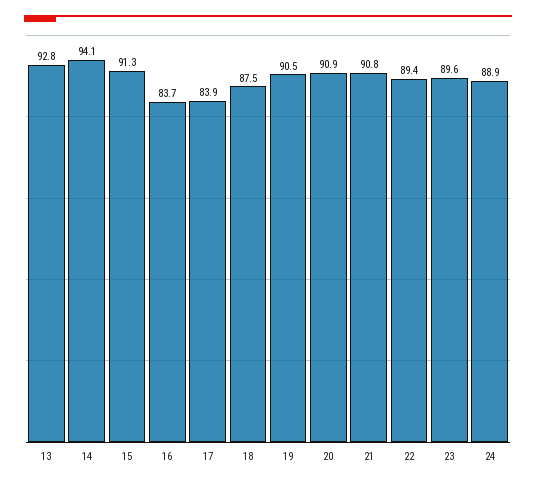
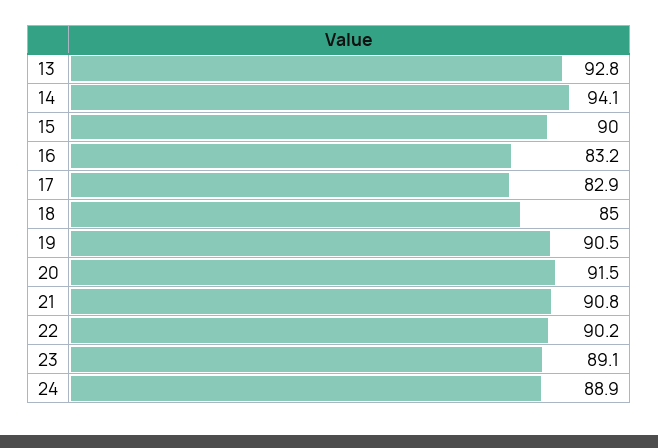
15: 91.3 -> 90
16: 83.7 -> 83.2
17: 83.9 -> 82.9
18: 87.5 -> 85
20: 90.9 -> 91.5
22: 89.4 -> 90.2
23: 89.6 -> 89.1

